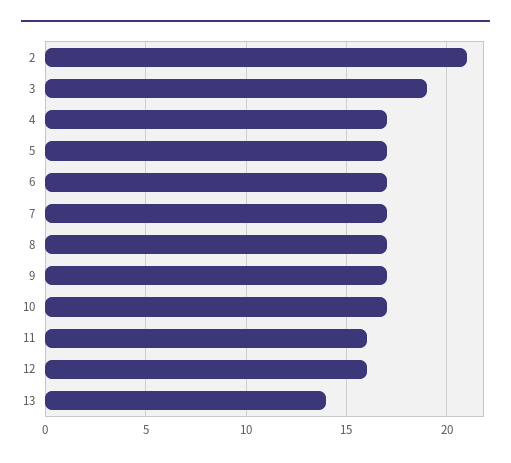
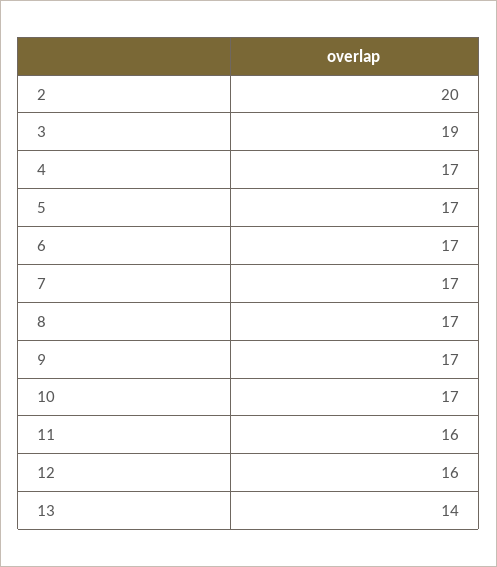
2: 21 -> 20

